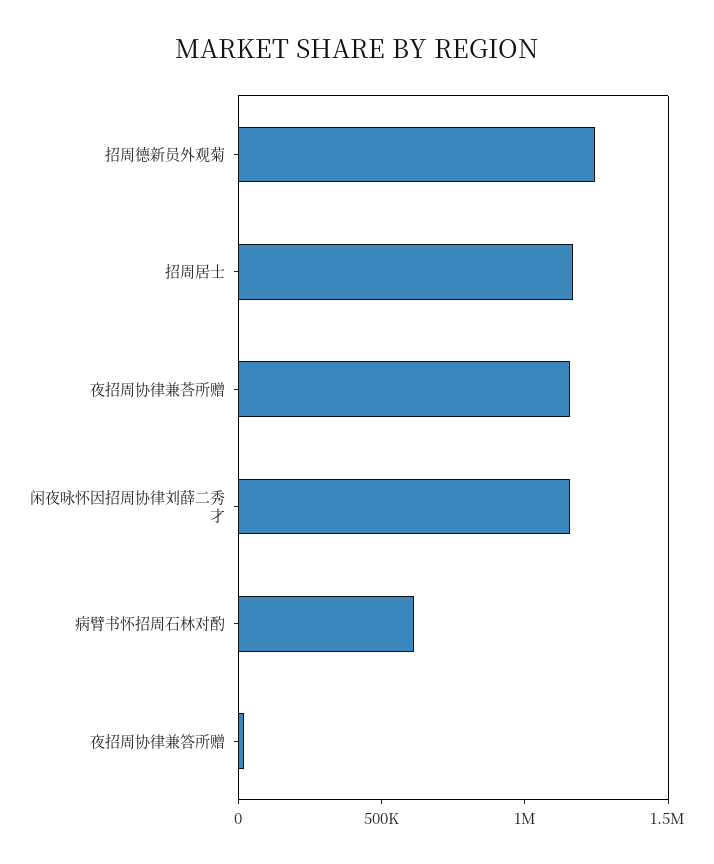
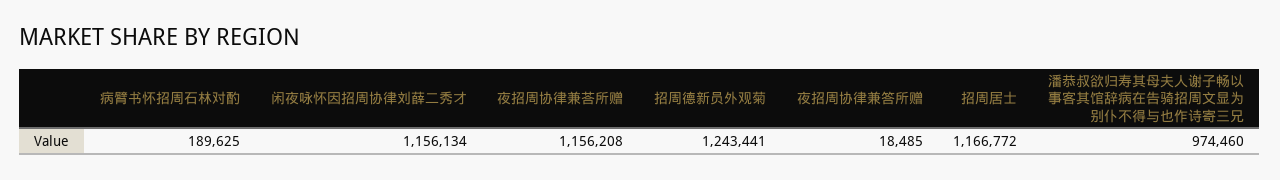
病臂书怀招周石林对酌: 600000 -> 189625
潘恭叔欲归寿其母夫人谢子畅以事客其馆辞病在告骑招周文显为别仆不得与也作诗寄三兄: none -> 974460

